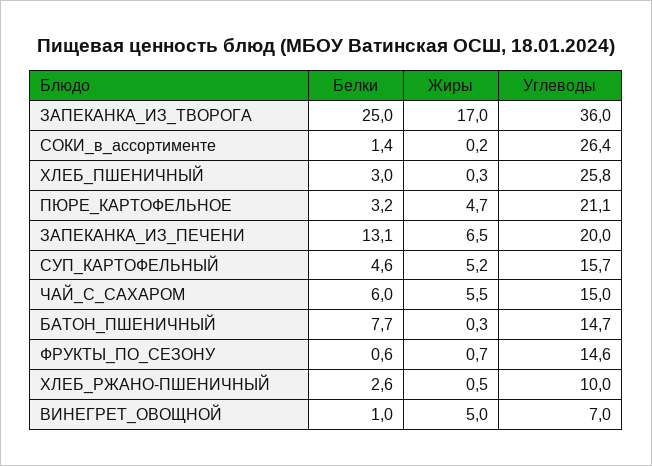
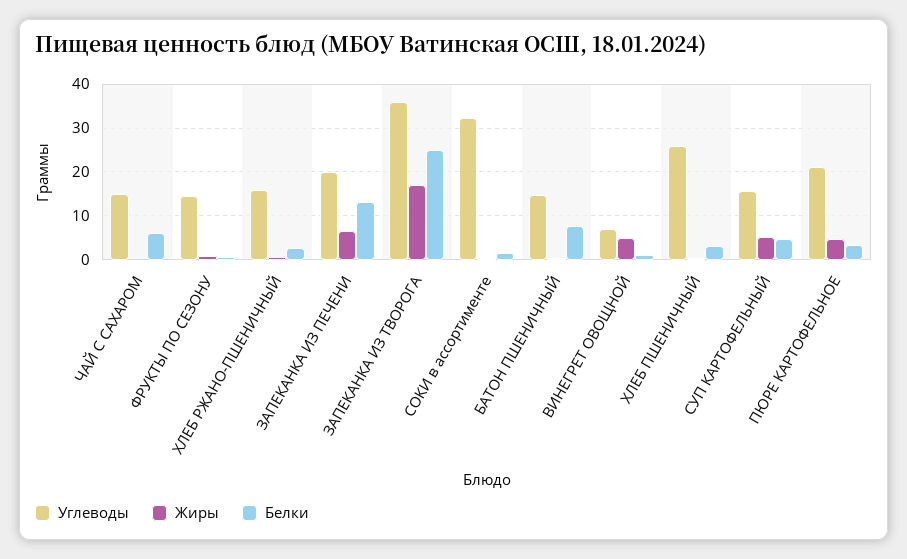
Углеводы, СОКИ_в_ассортименте: 26.4 -> 32
Жиры, ЧАЙ_С_САХАРОМ: 5.5 -> 0
Углеводы, ХЛЕБ_РЖАНО-ПШЕНИЧНЫЙ: 10 -> 16

